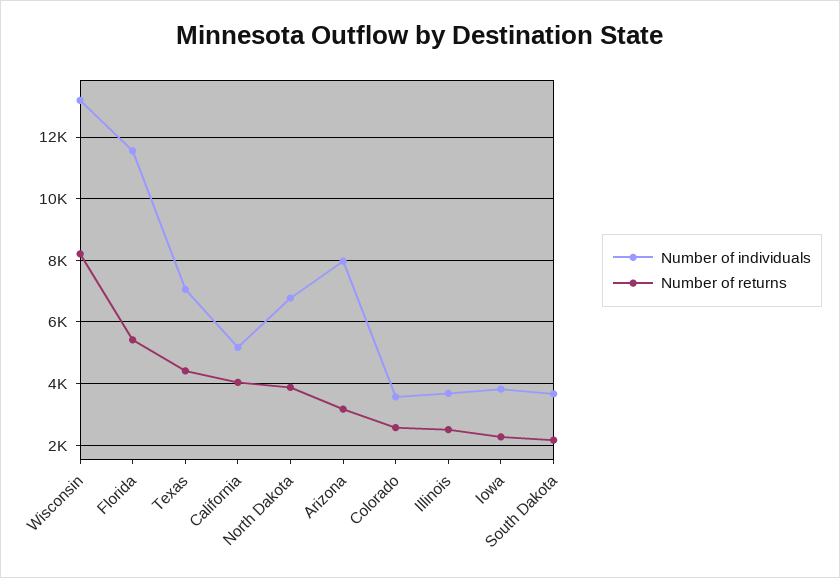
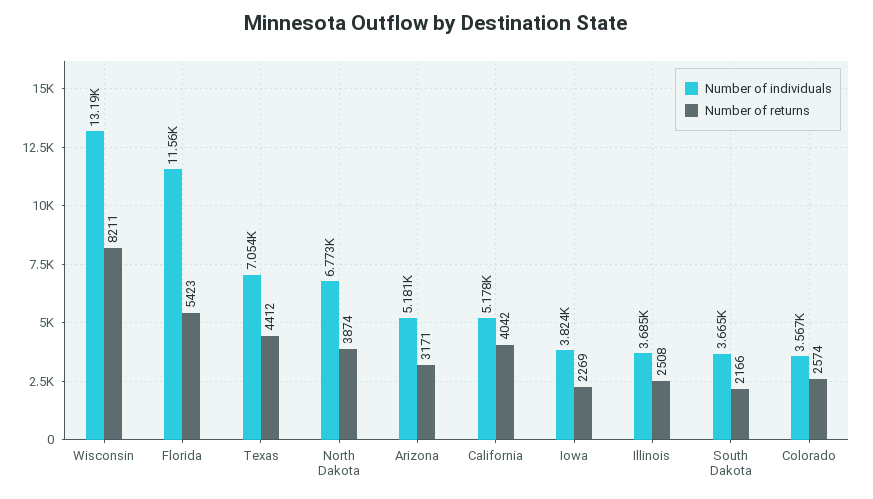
Number of individuals, Arizona: 8000 -> 5181

